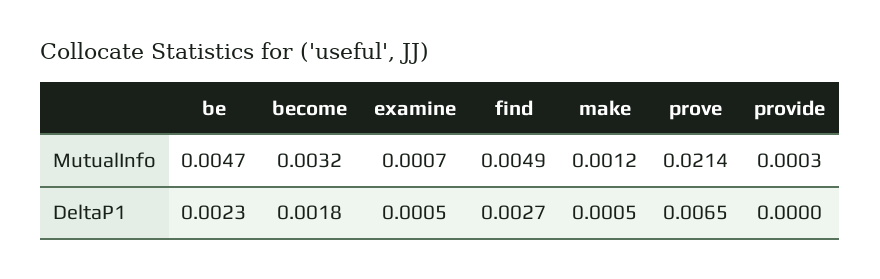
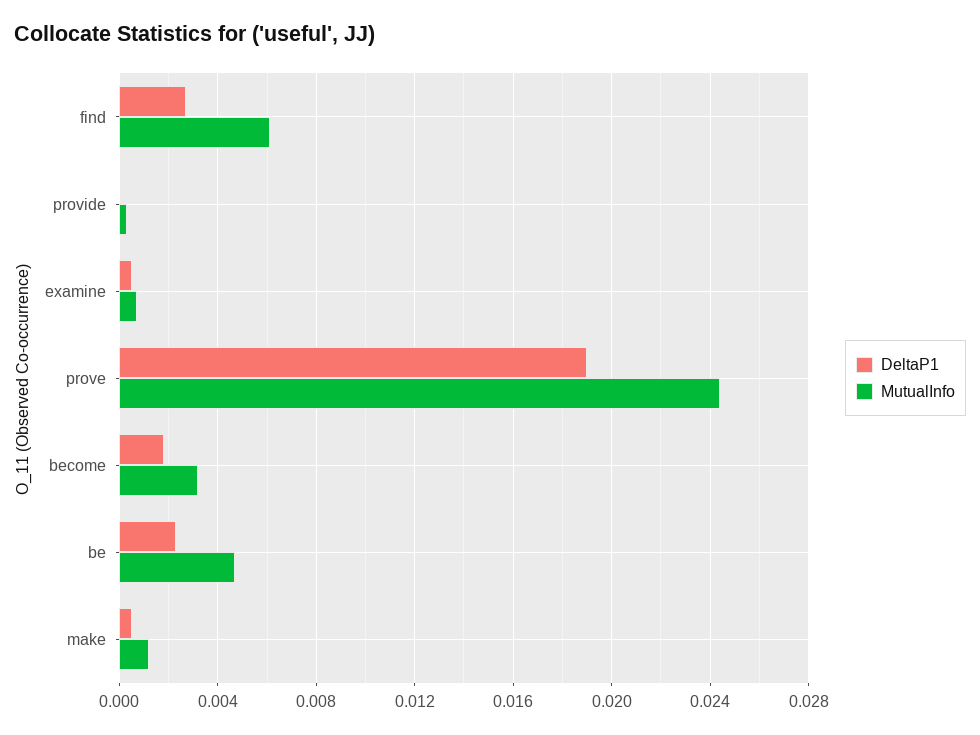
MutualInfo, find: 0.0049 -> 0.006
MutualInfo, prove: 0.0214 -> 0.0245
DeltaP1, prove: 0.0065 -> 0.019

